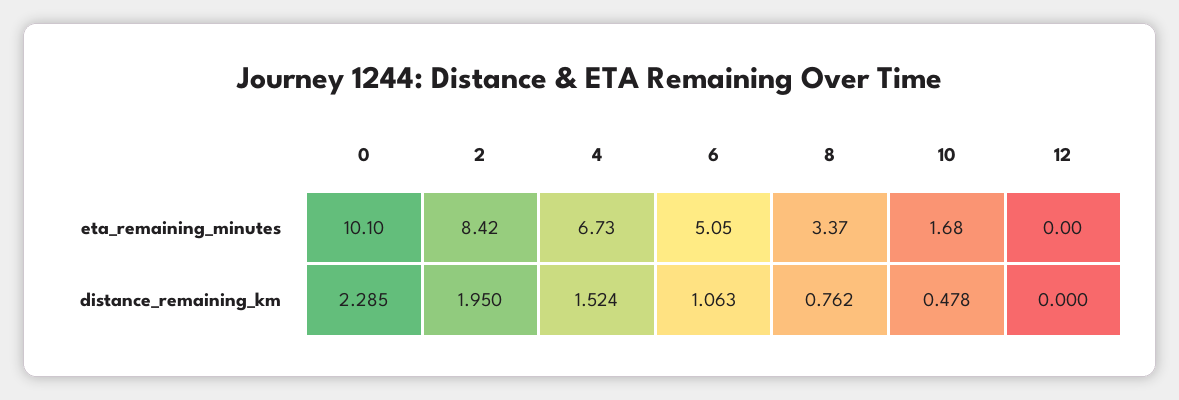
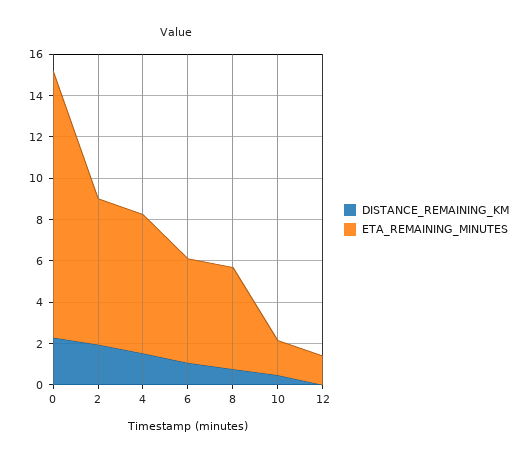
eta_remaining_minutes, 0: 10.1 -> 13
eta_remaining_minutes, 2: 8.42 -> 7
eta_remaining_minutes, 8: 3.37 -> 5
eta_remaining_minutes, 12: 0 -> 1.5

